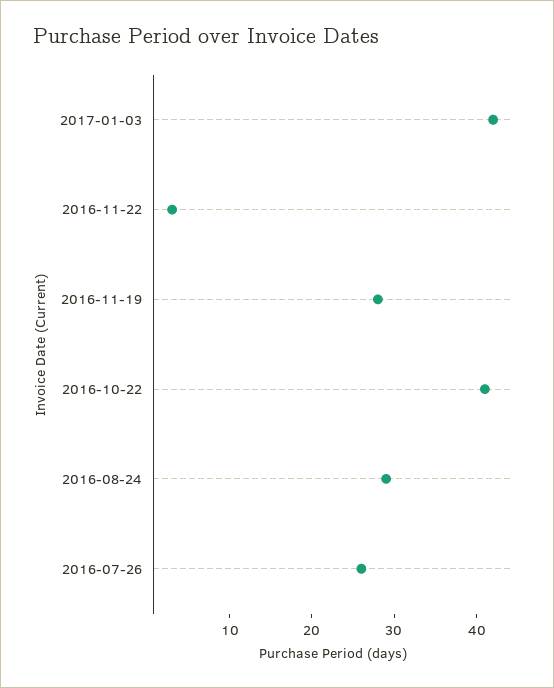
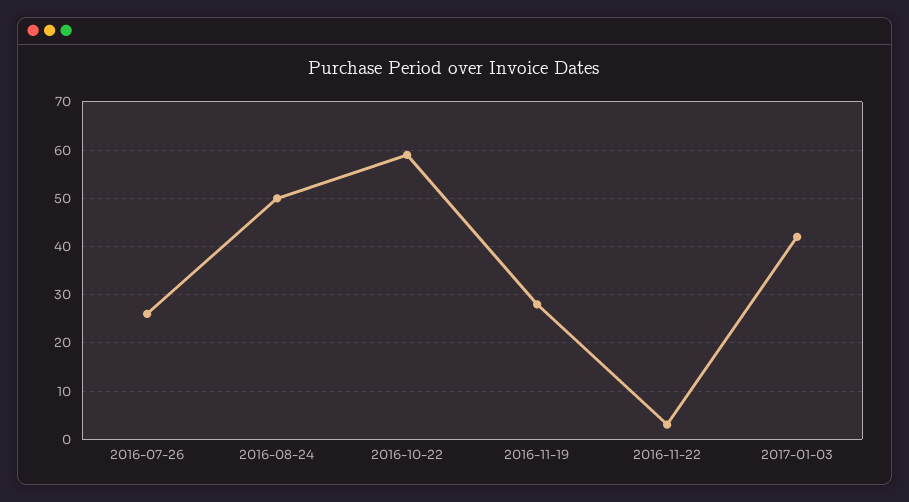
2016-10-22: 41 -> 60
2016-08-24: 29 -> 50

